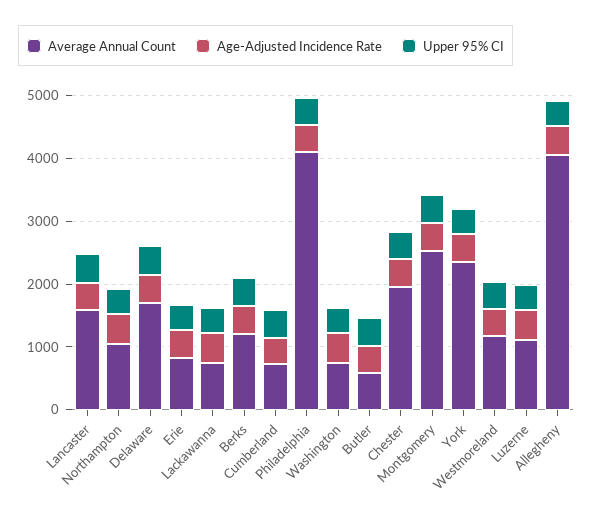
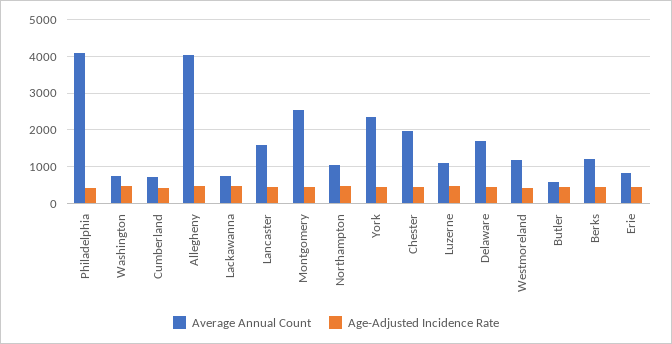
Upper 95% CI, Lancaster: 400 -> none
Upper 95% CI, Northampton: 400 -> none
Upper 95% CI, Delaware: 400 -> none
Upper 95% CI, Erie: 400 -> none
Upper 95% CI, Lackawanna: 400 -> none
Upper 95% CI, Berks: 400 -> none
Upper 95% CI, Cumberland: 400 -> none
Upper 95% CI, Philadelphia: 400 -> none
Upper 95% CI, Washington: 400 -> none
Upper 95% CI, Butler: 400 -> none
Upper 95% CI, Chester: 400 -> none
Upper 95% CI, Montgomery: 400 -> none
Upper 95% CI, York: 400 -> none
Upper 95% CI, Westmoreland: 400 -> none
Upper 95% CI, Luzerne: 400 -> none
Upper 95% CI, Allegheny: 400 -> none

